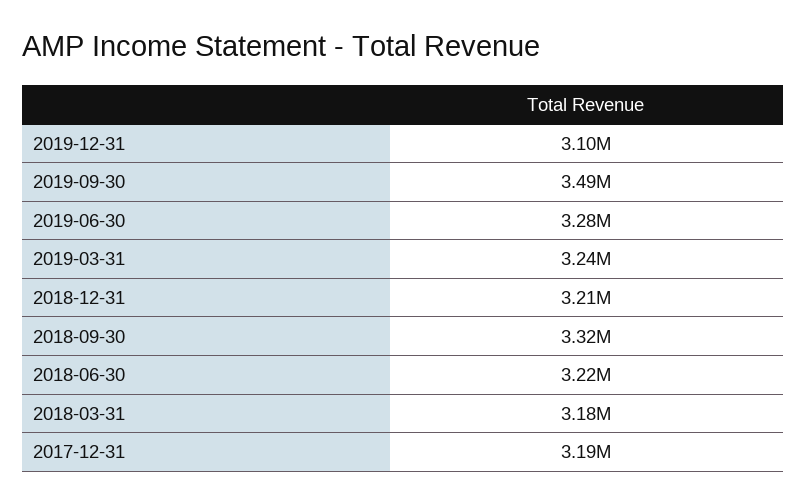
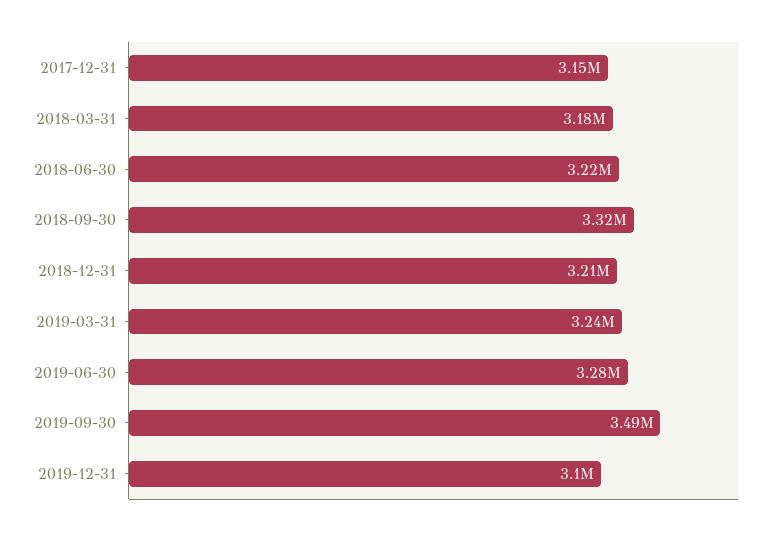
2017-12-31: 3190000 -> 3150000

